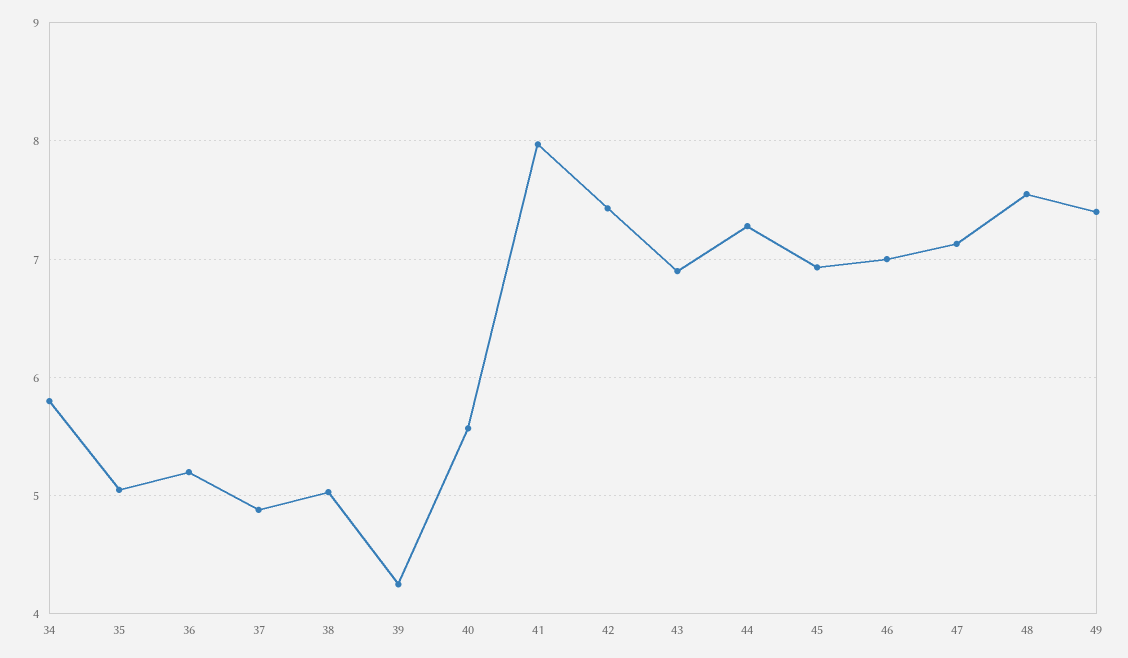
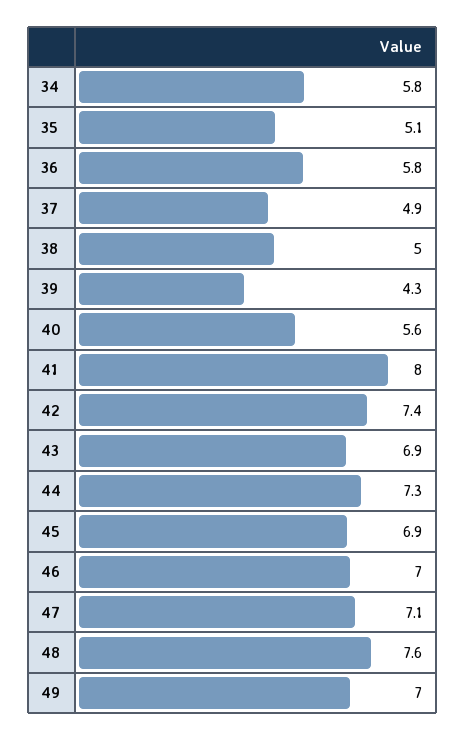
36: 5.2 -> 5.8
49: 7.4 -> 7

